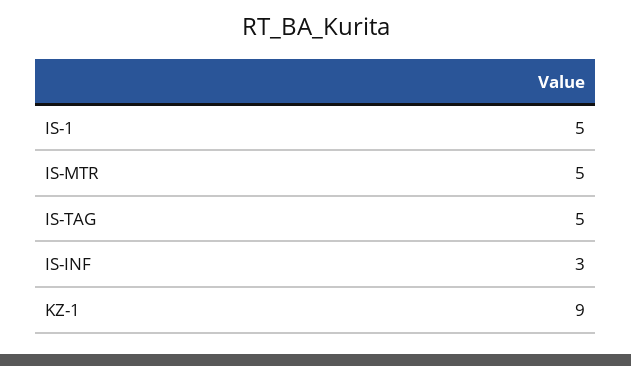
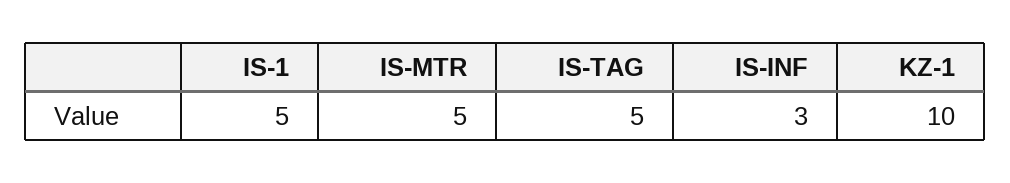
KZ-1: 9 -> 10

